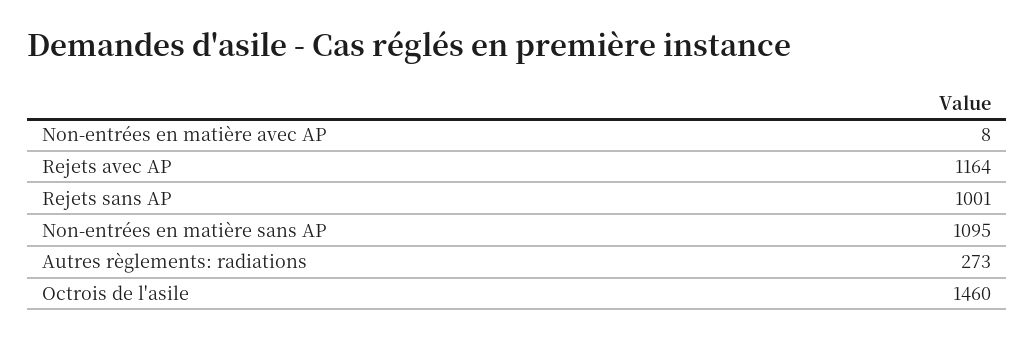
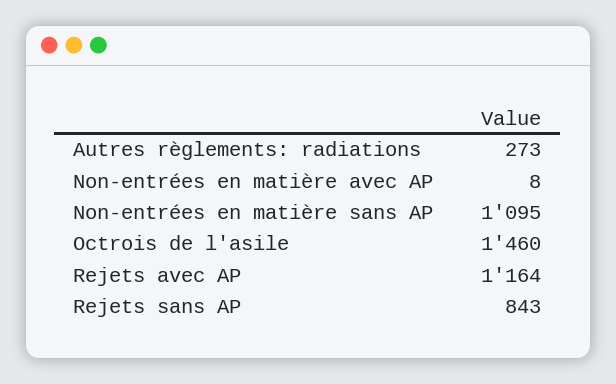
Rejets sans AP: 1001 -> 843

